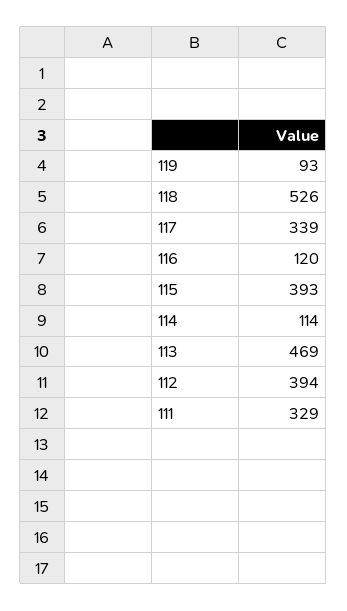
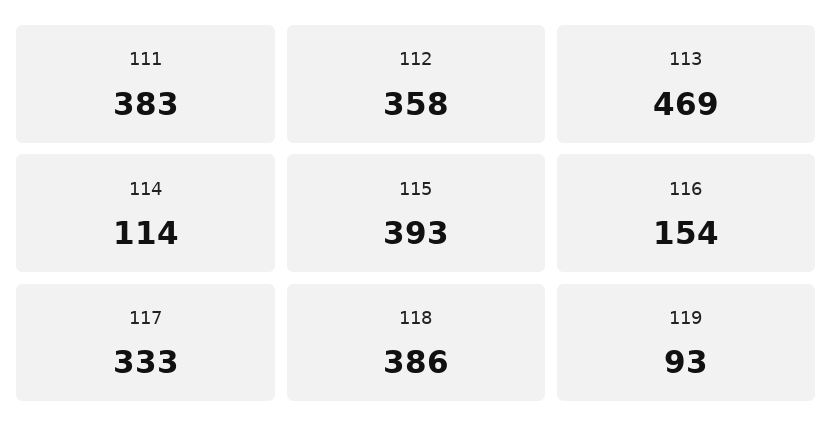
118: 526 -> 386
117: 339 -> 333
116: 120 -> 154
112: 394 -> 358
111: 329 -> 383

